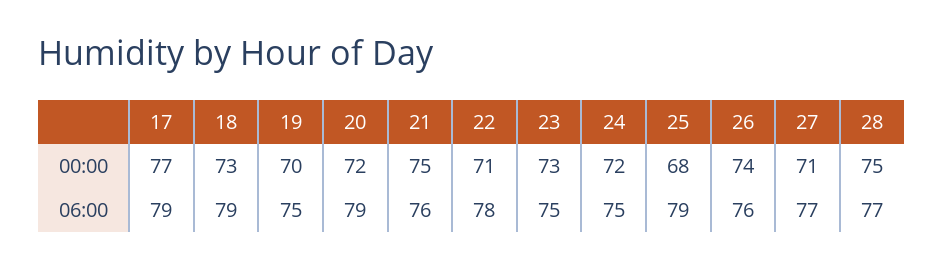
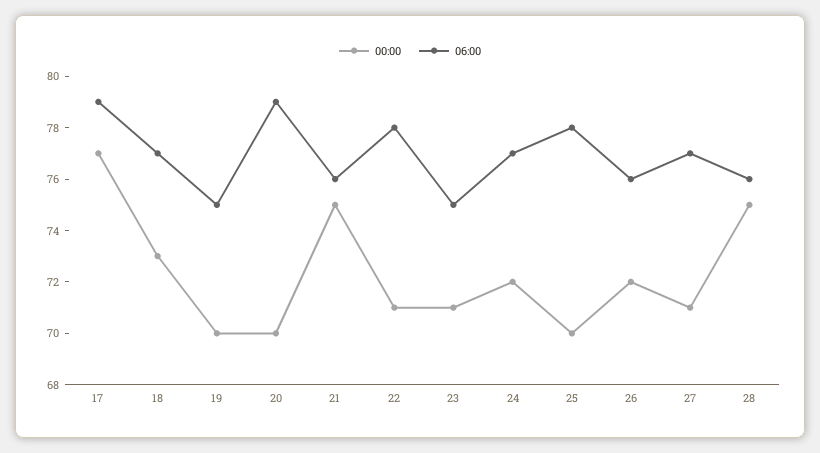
00:00, 20: 72 -> 70
00:00, 23: 73 -> 71
00:00, 25: 68 -> 70
00:00, 26: 74 -> 72
06:00, 18: 79 -> 77
06:00, 24: 75 -> 77
06:00, 25: 79 -> 78
06:00, 28: 77 -> 76

